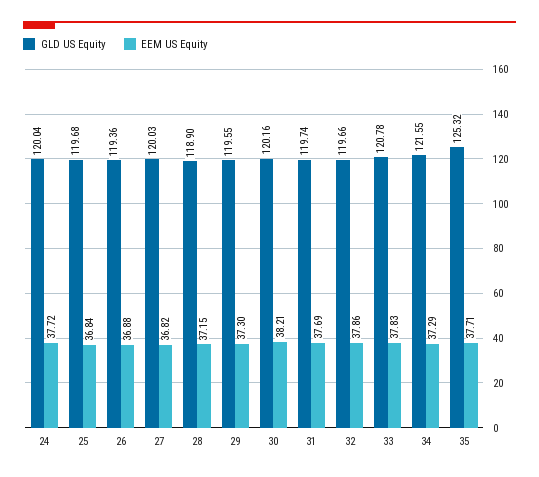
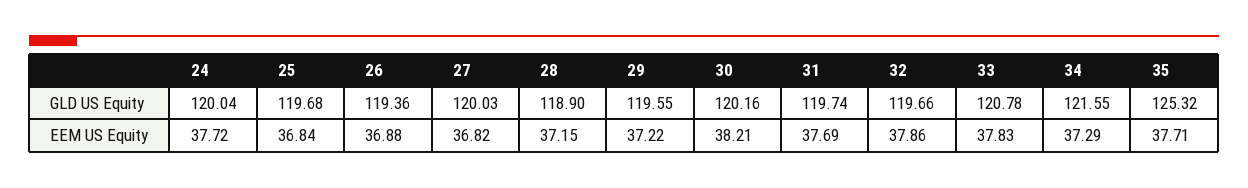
EEM US Equity, 29: 37.3 -> 37.22

